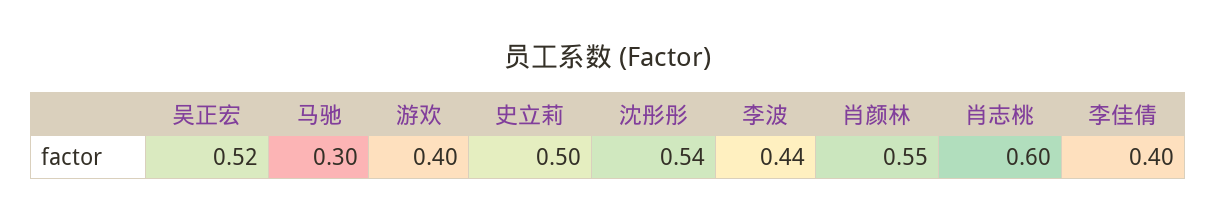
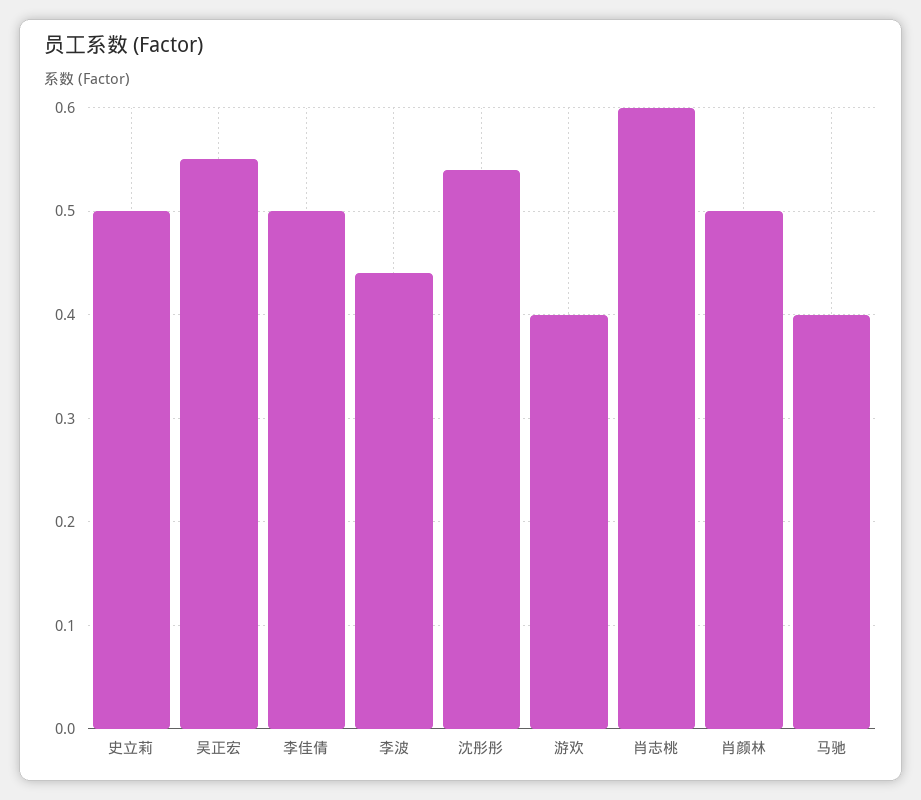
吴正宏: 0.52 -> 0.55
马驰: 0.3 -> 0.4
肖颜林: 0.55 -> 0.5
李佳倩: 0.4 -> 0.5

